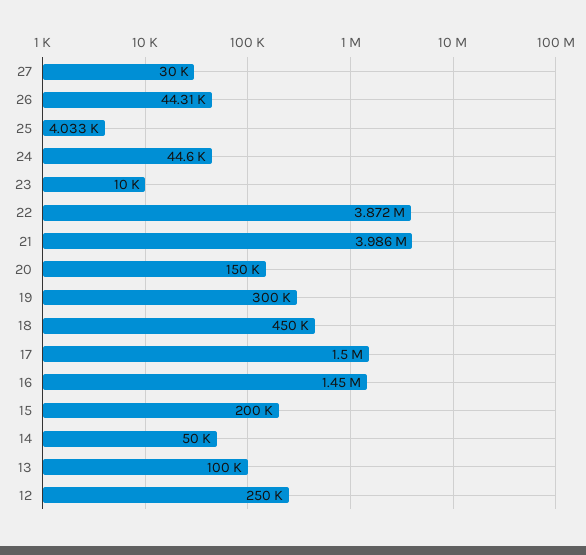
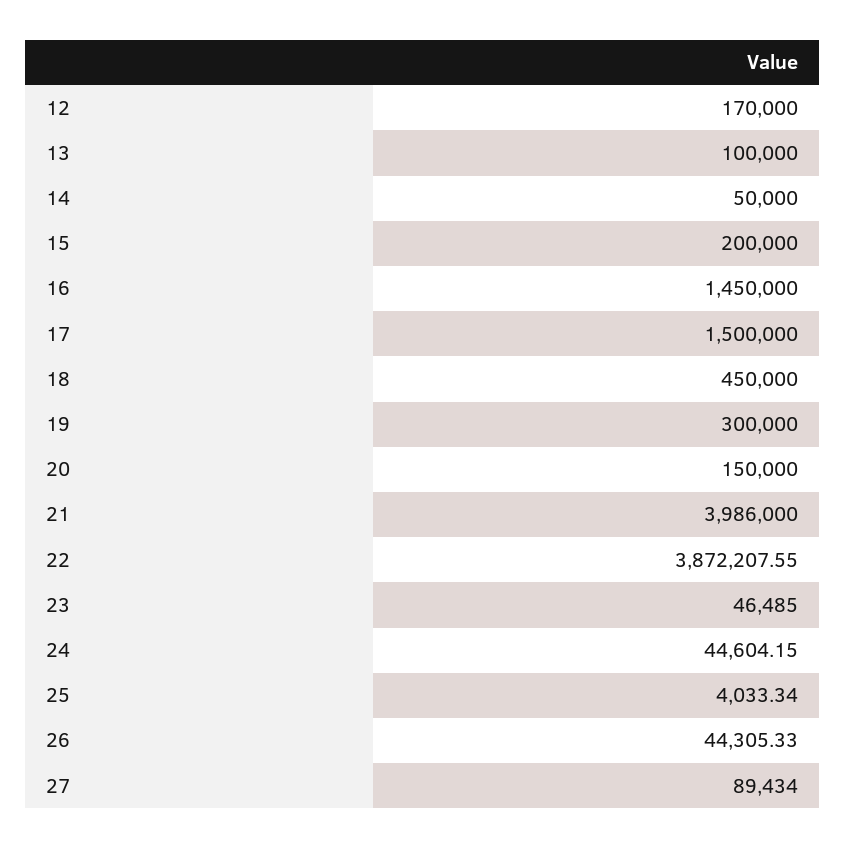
27: 30000 -> 89434
23: 10000 -> 46485
12: 250000 -> 170000

